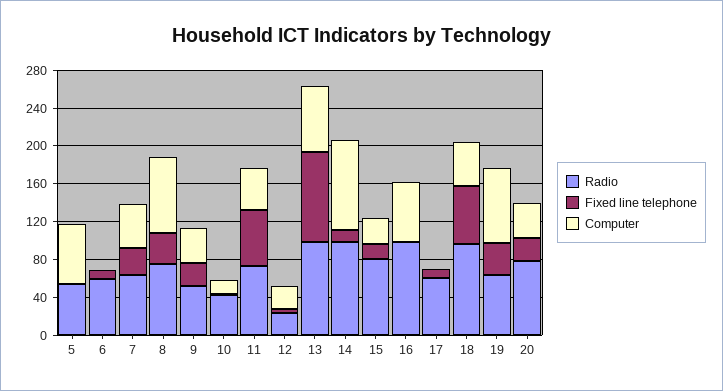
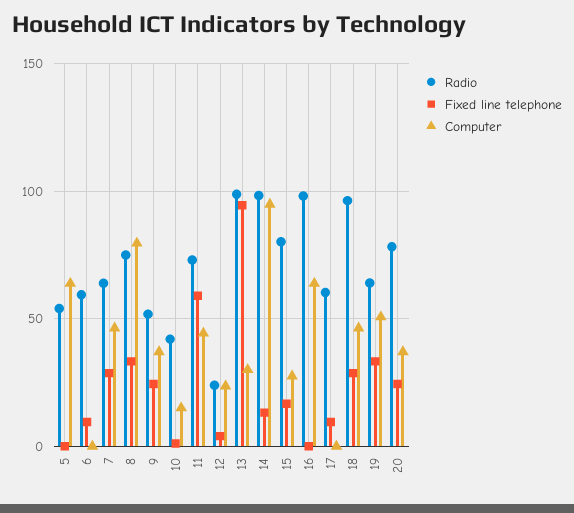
Computer, 13: 70 -> 30
Fixed line telephone, 18: 60 -> 30
Computer, 19: 80 -> 50

